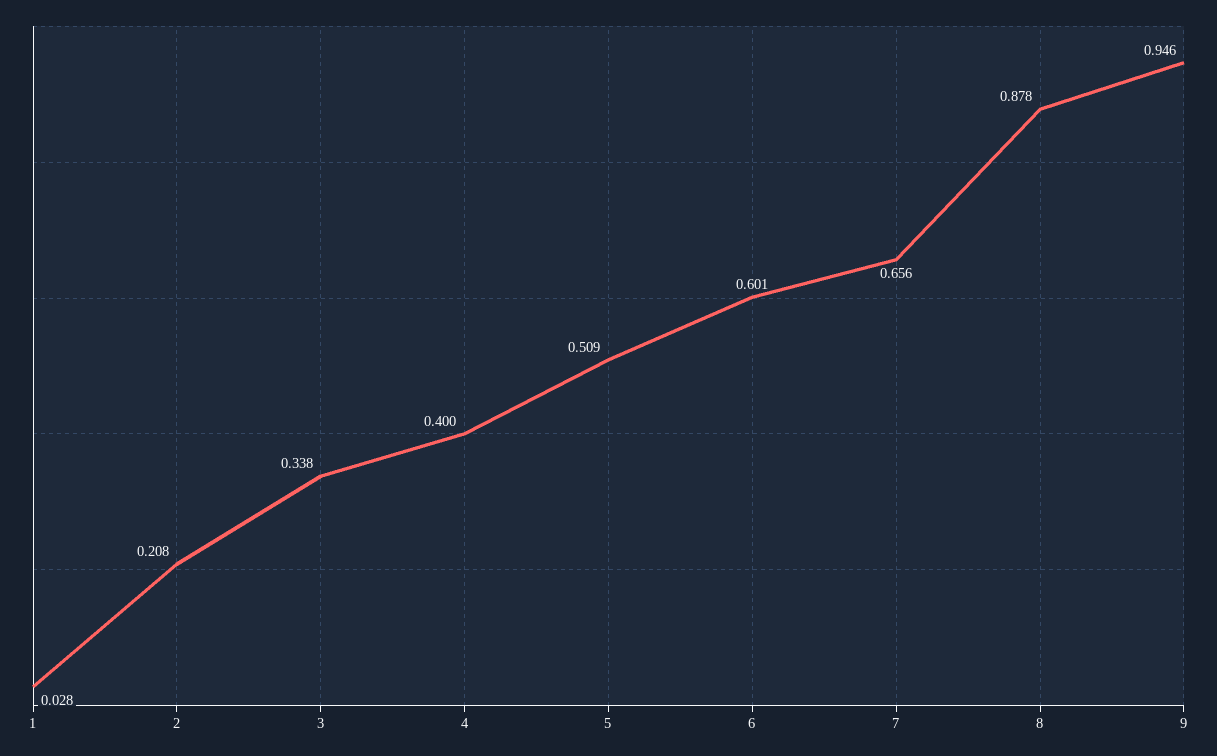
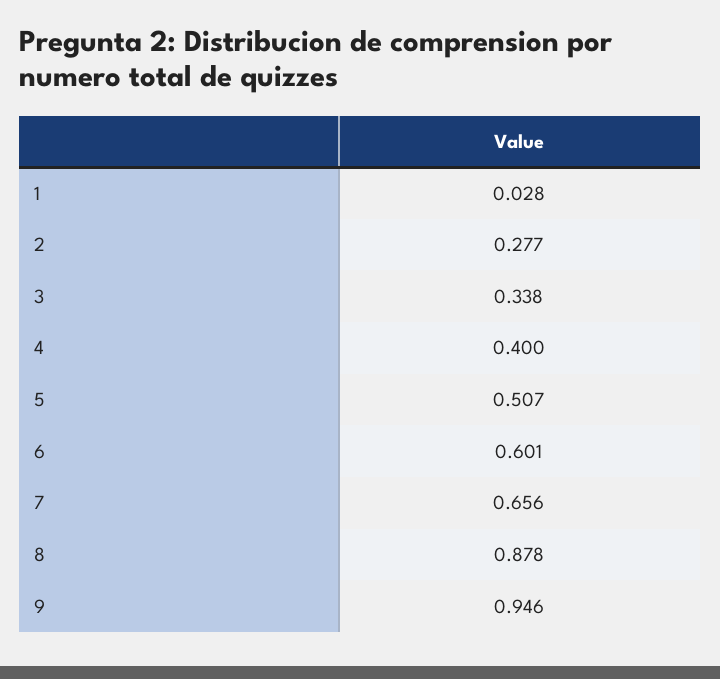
2: 0.208 -> 0.277
5: 0.509 -> 0.507

